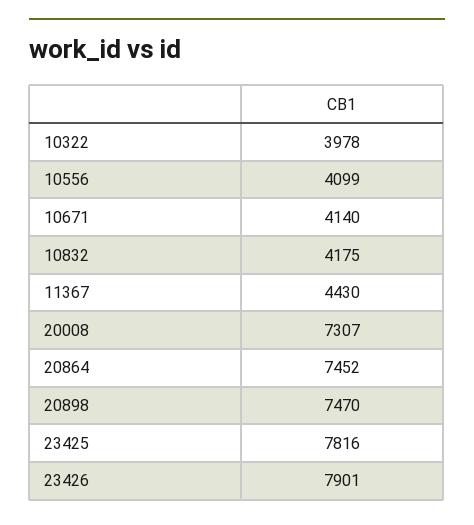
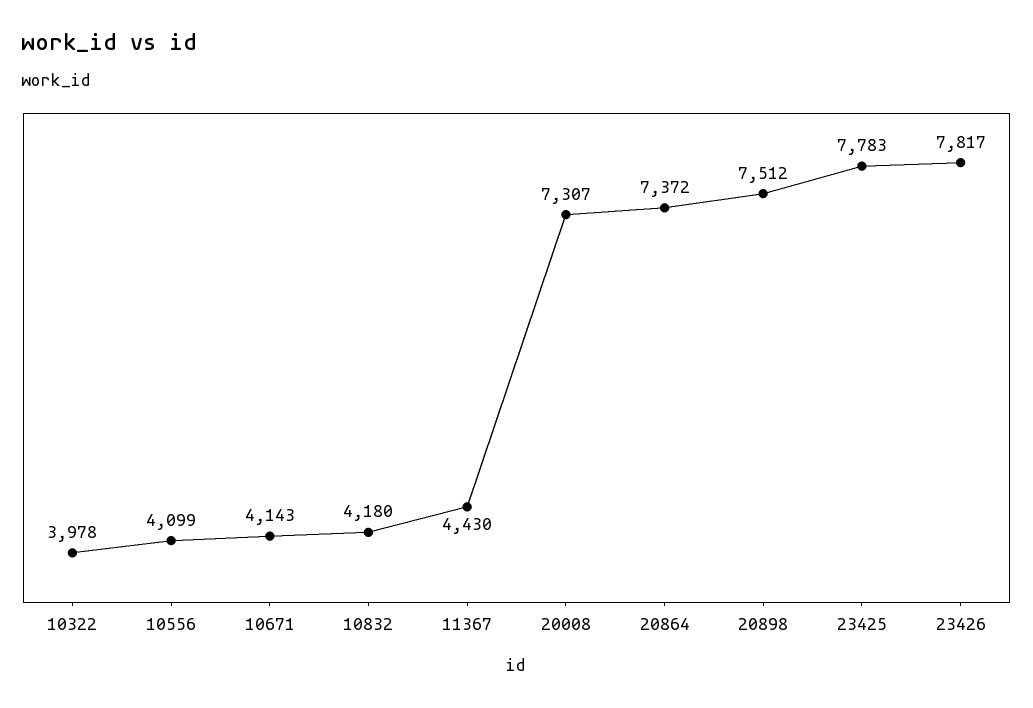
10671: 4140 -> 4143
10832: 4175 -> 4180
20864: 7452 -> 7372
20898: 7470 -> 7512
23425: 7816 -> 7783
23426: 7901 -> 7817

